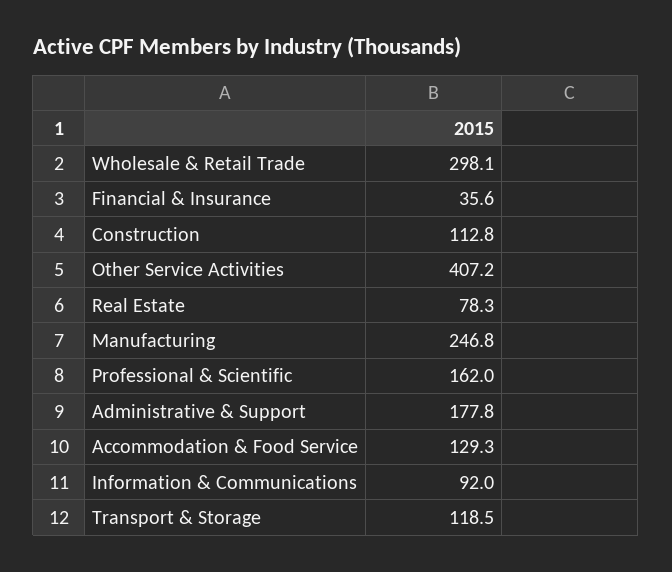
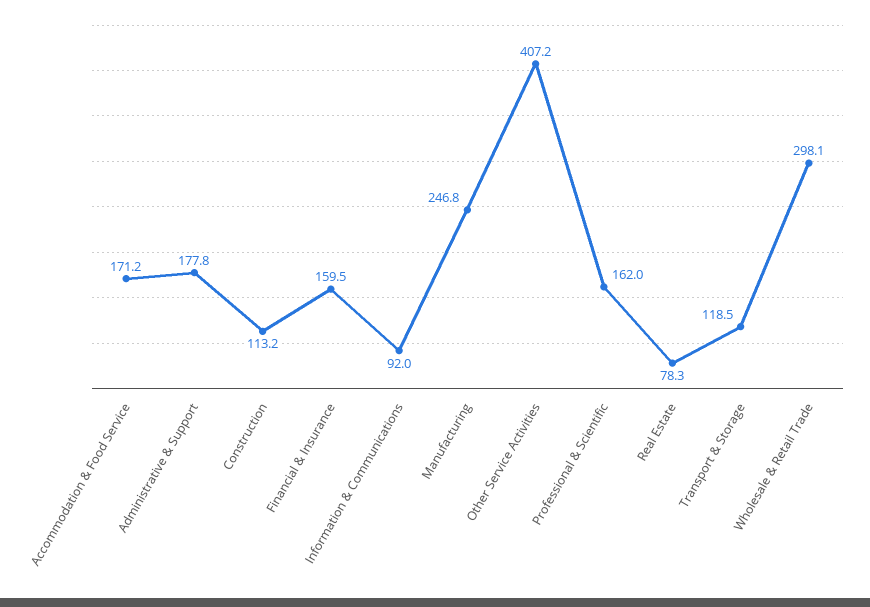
Financial & Insurance: 35.6 -> 159.5
Construction: 112.8 -> 113.2
Accommodation & Food Service: 129.3 -> 171.2

